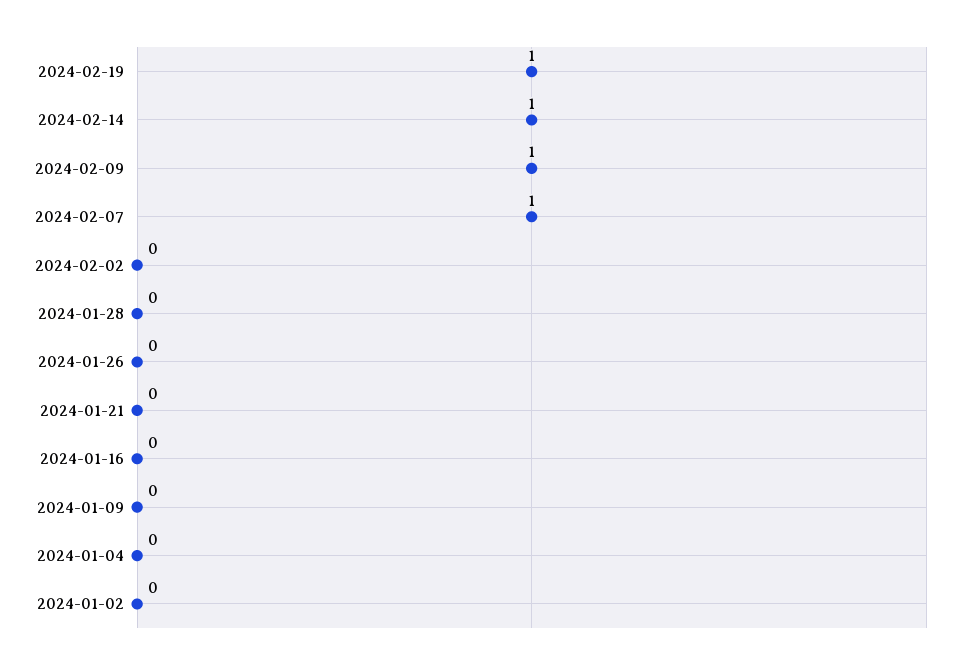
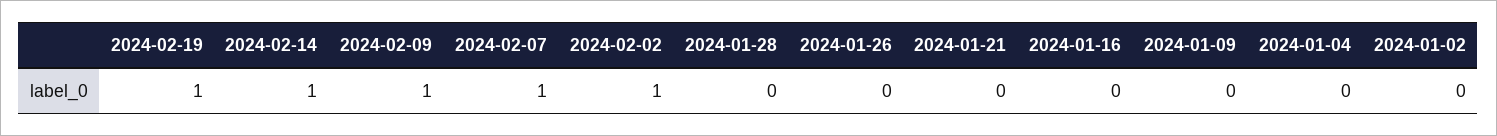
2024-02-02: 0 -> 1

